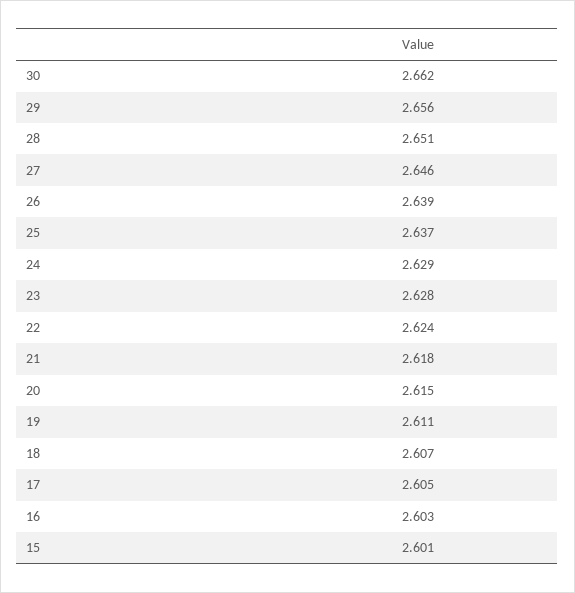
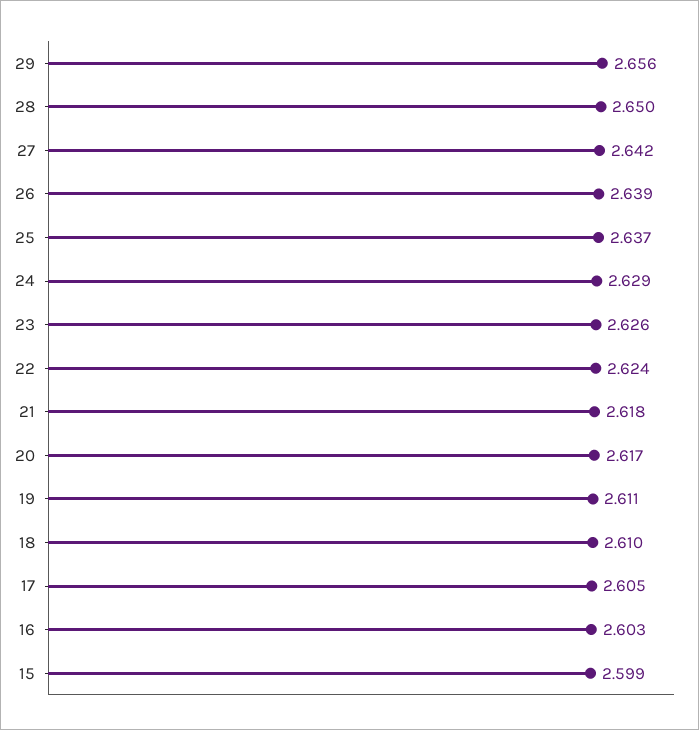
30: 2.662 -> none
28: 2.651 -> 2.65
27: 2.646 -> 2.642
23: 2.628 -> 2.626
20: 2.615 -> 2.617
18: 2.607 -> 2.61
15: 2.601 -> 2.599

